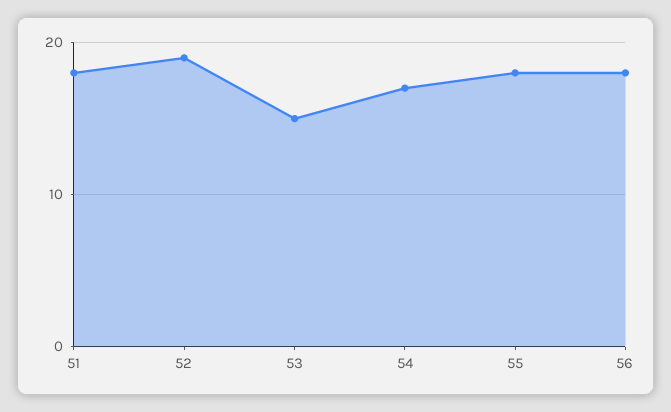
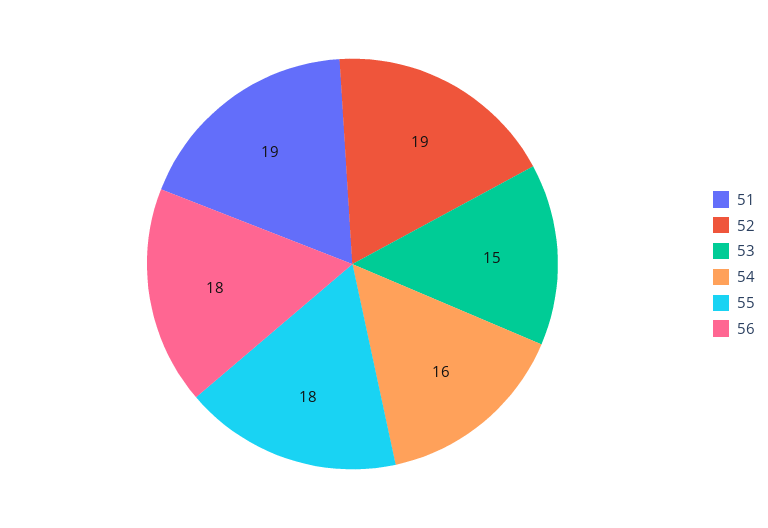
51: 18 -> 19
54: 17 -> 16

